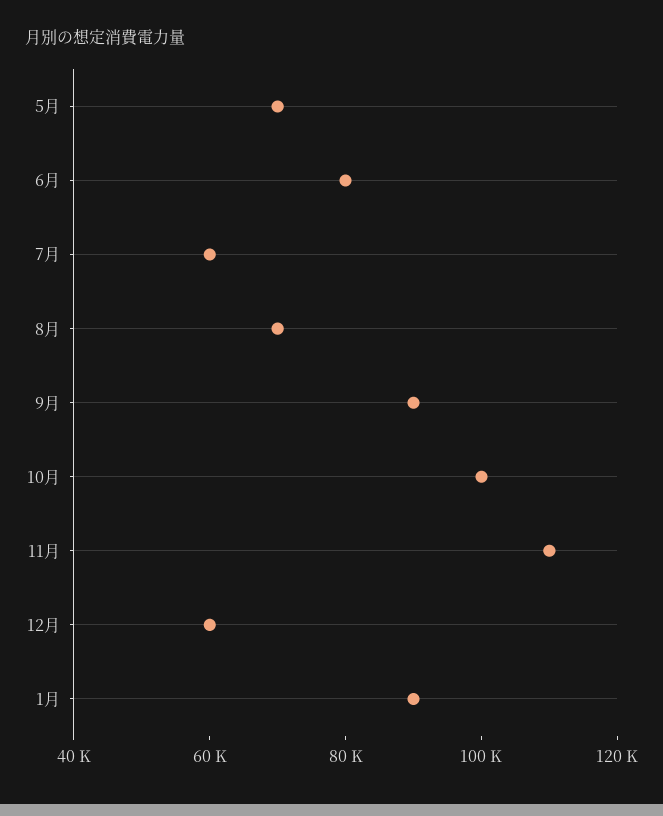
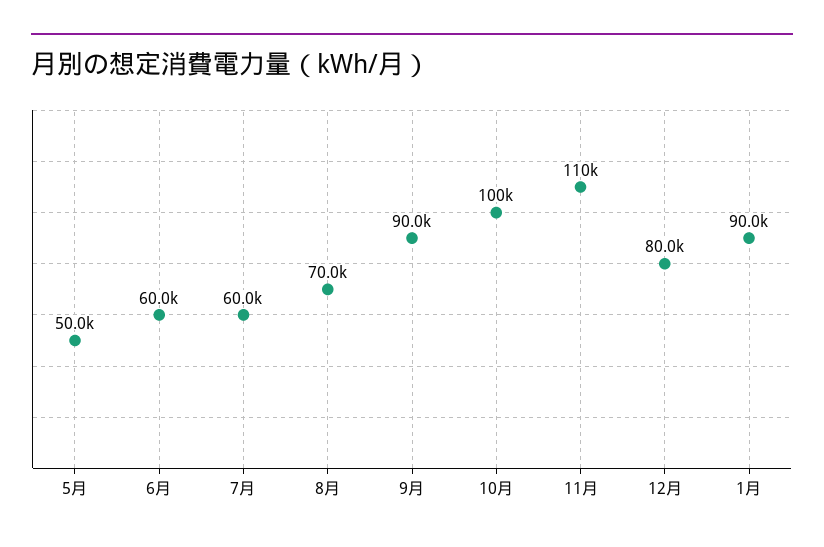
5月: 70000 -> 50000
6月: 80000 -> 60000
12月: 60000 -> 80000

